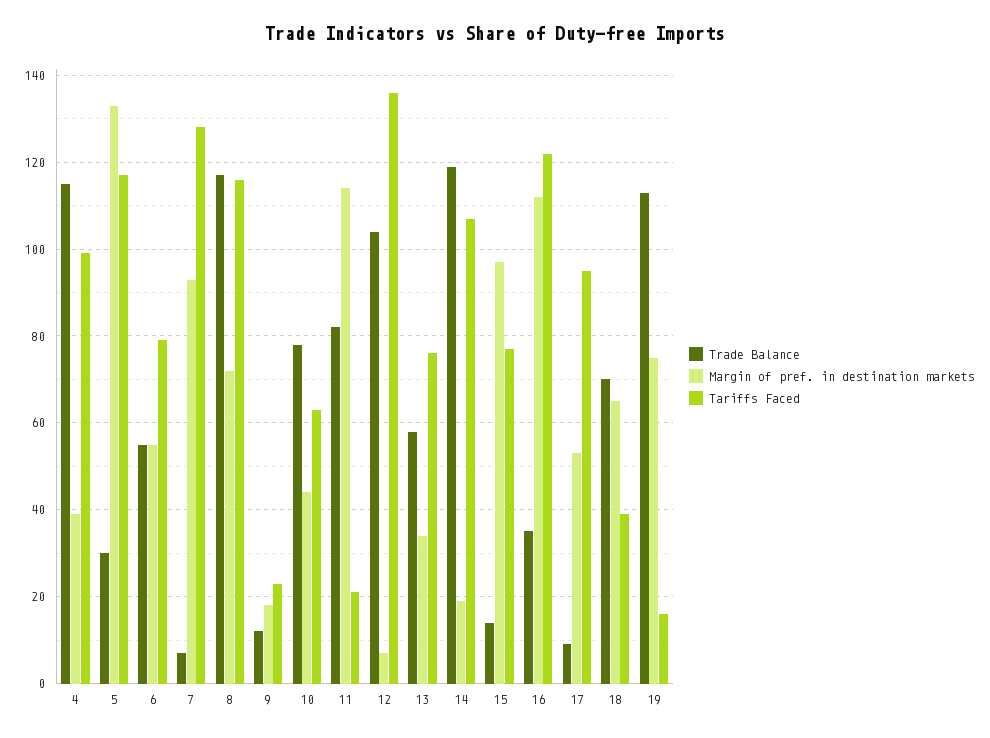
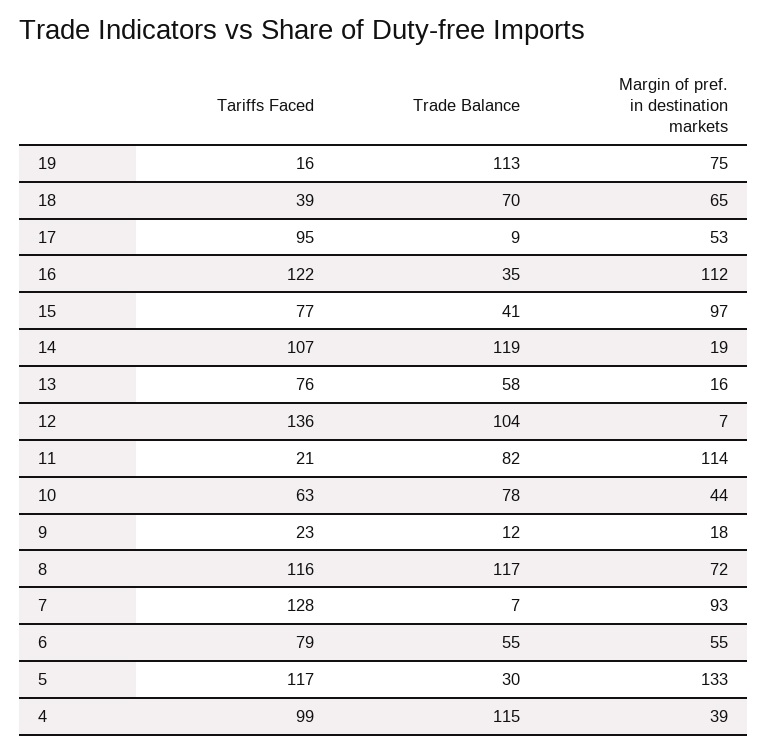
Margin of pref. in destination markets, 13: 35 -> 16
Trade Balance, 15: 15 -> 41

